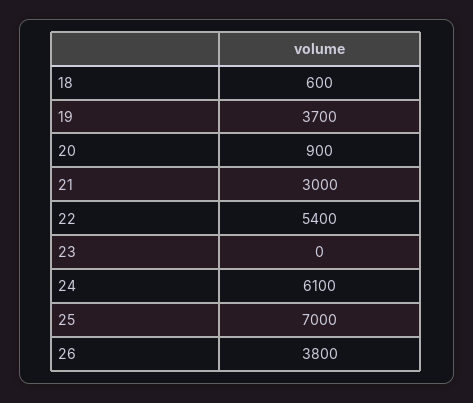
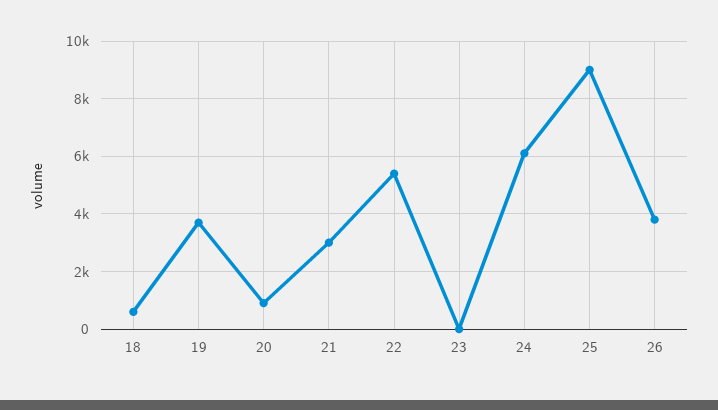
25: 7000 -> 9000

